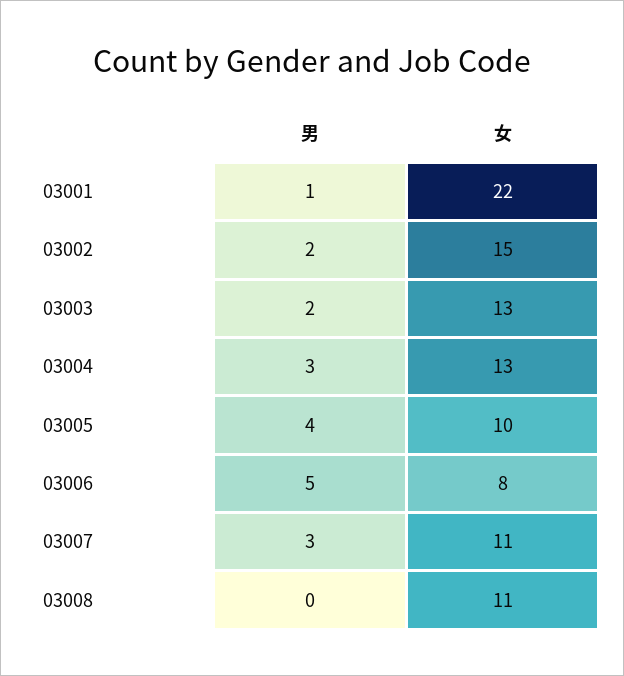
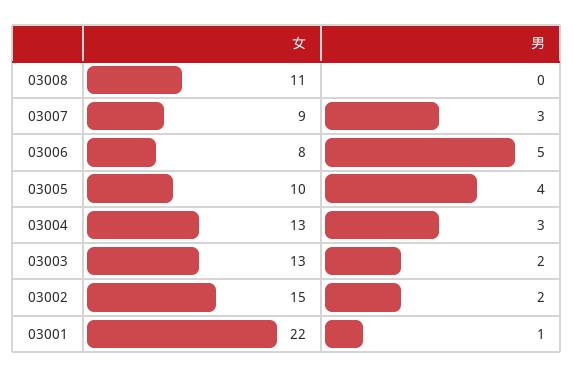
女, 03007: 11 -> 9

